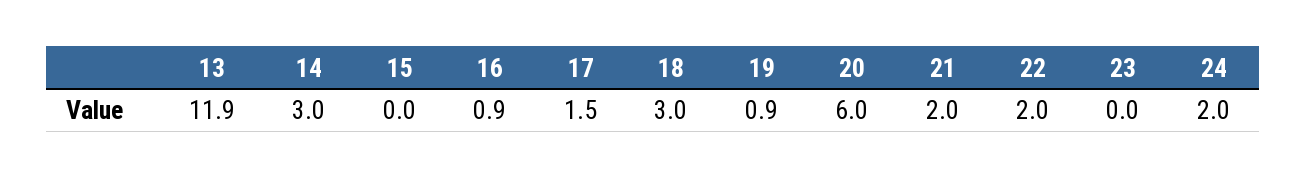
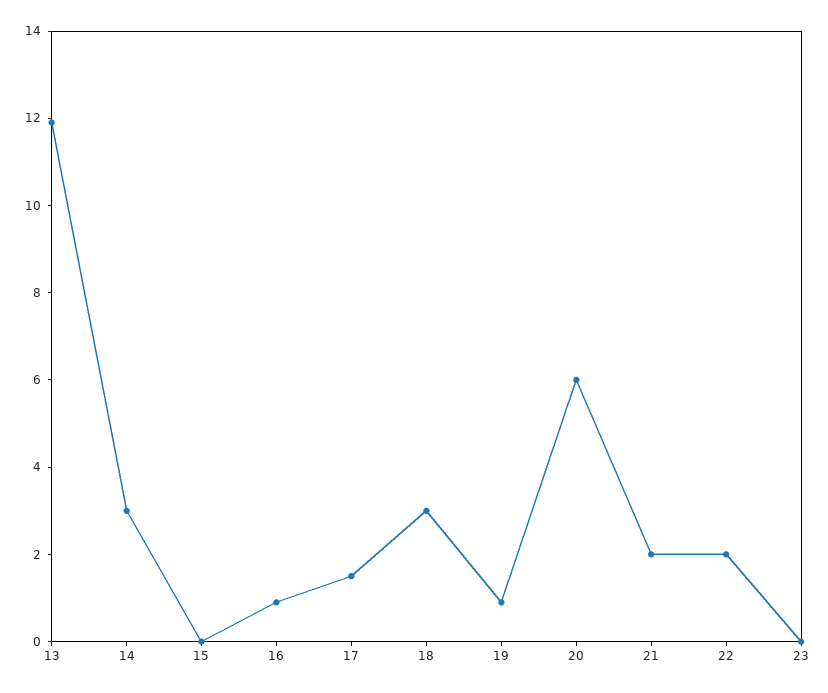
24: 2 -> none

